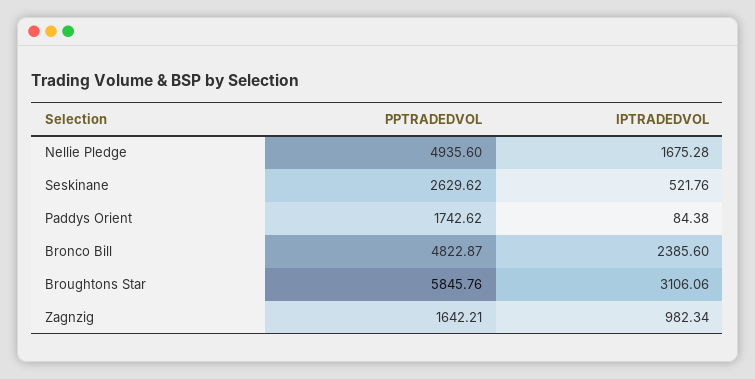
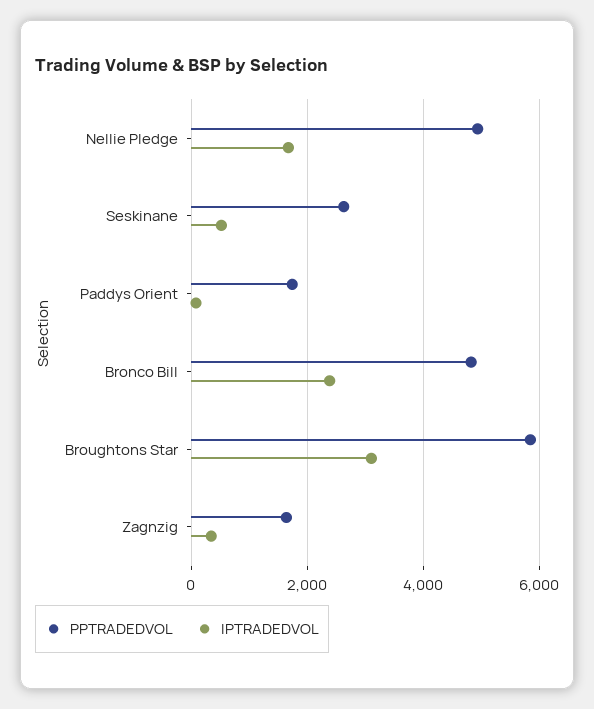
IPTRADEDVOL, Zagnzig: 982.34 -> 400

